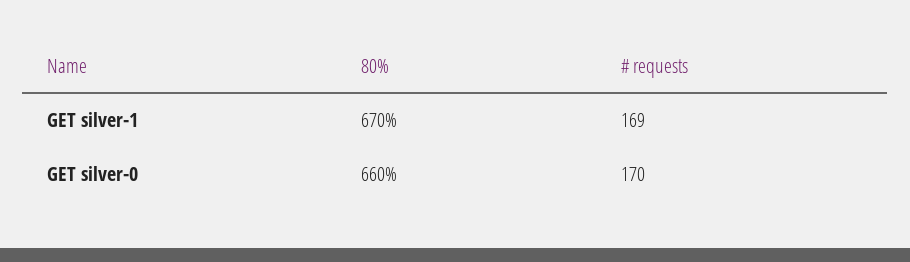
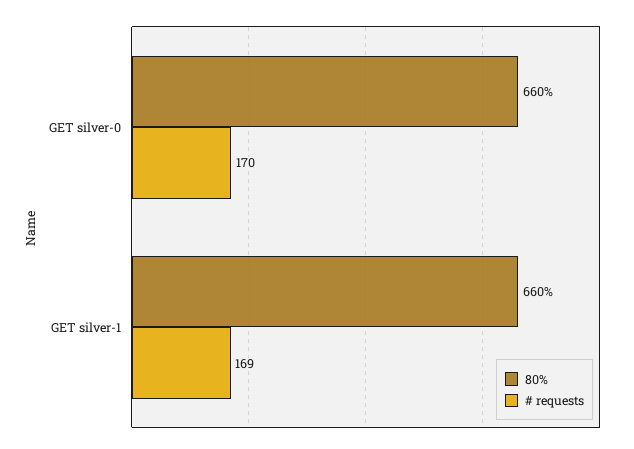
80%, GET silver-1: 670 -> 660

